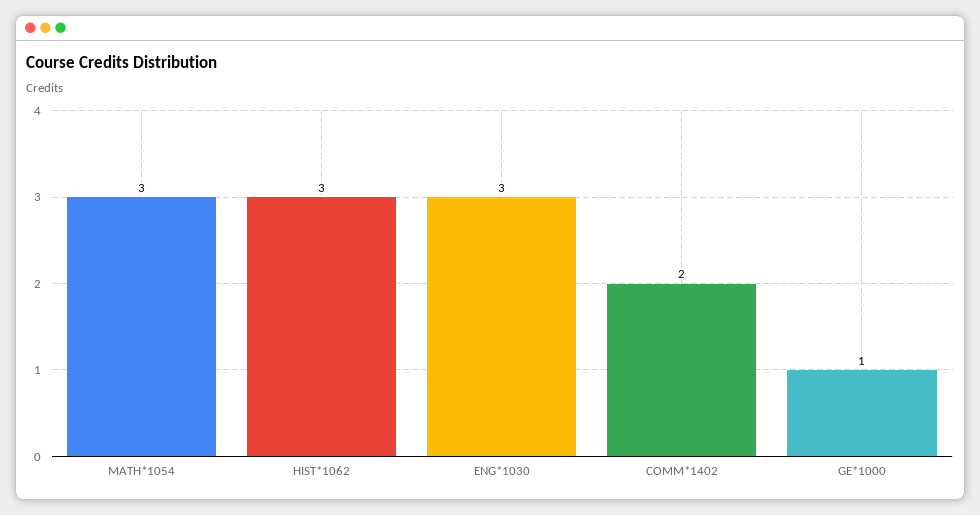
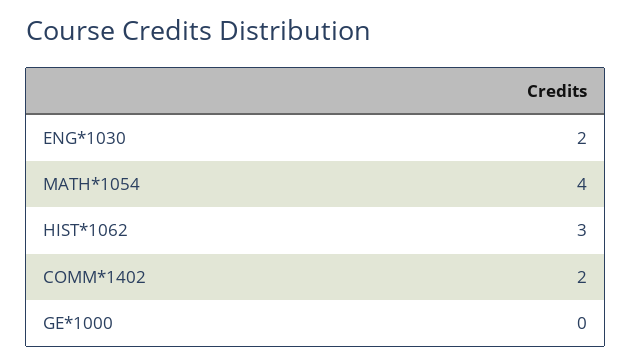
MATH*1054: 3 -> 4
ENG*1030: 3 -> 2
GE*1000: 1 -> 0

